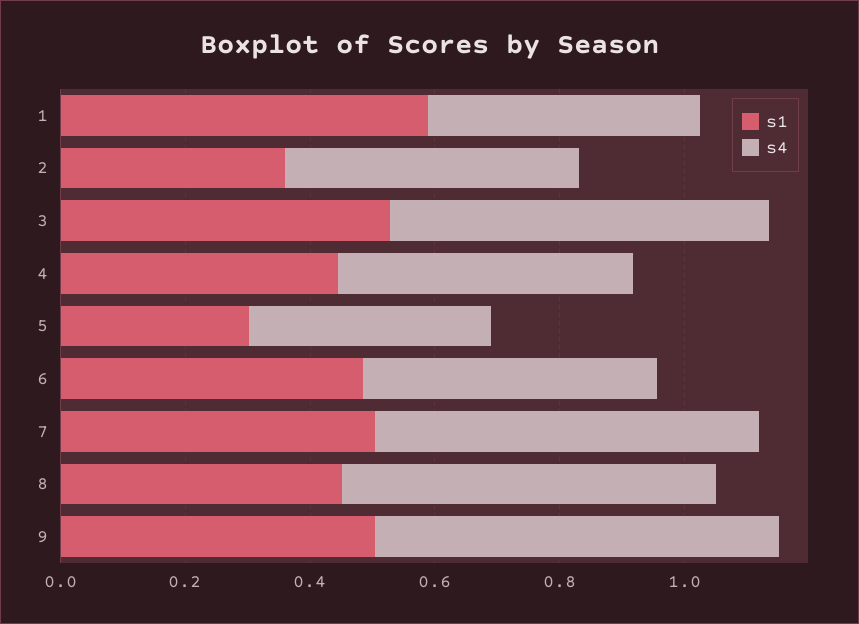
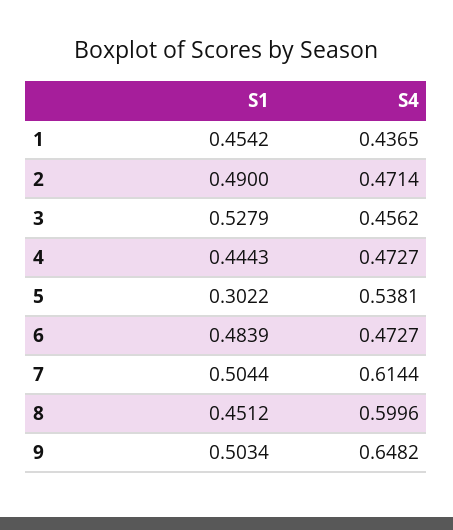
s1, 1: 0.6 -> 0.4542
s1, 2: 0.35 -> 0.49
s4, 3: 0.6 -> 0.4562
s4, 5: 0.4 -> 0.5381

